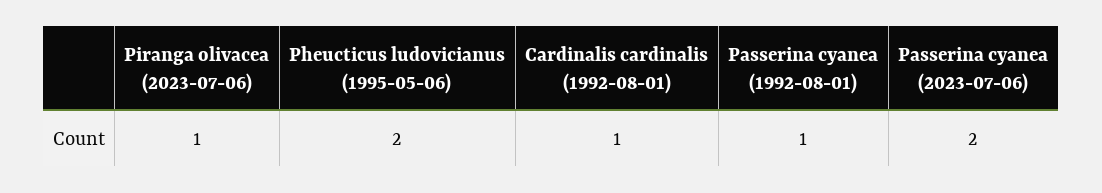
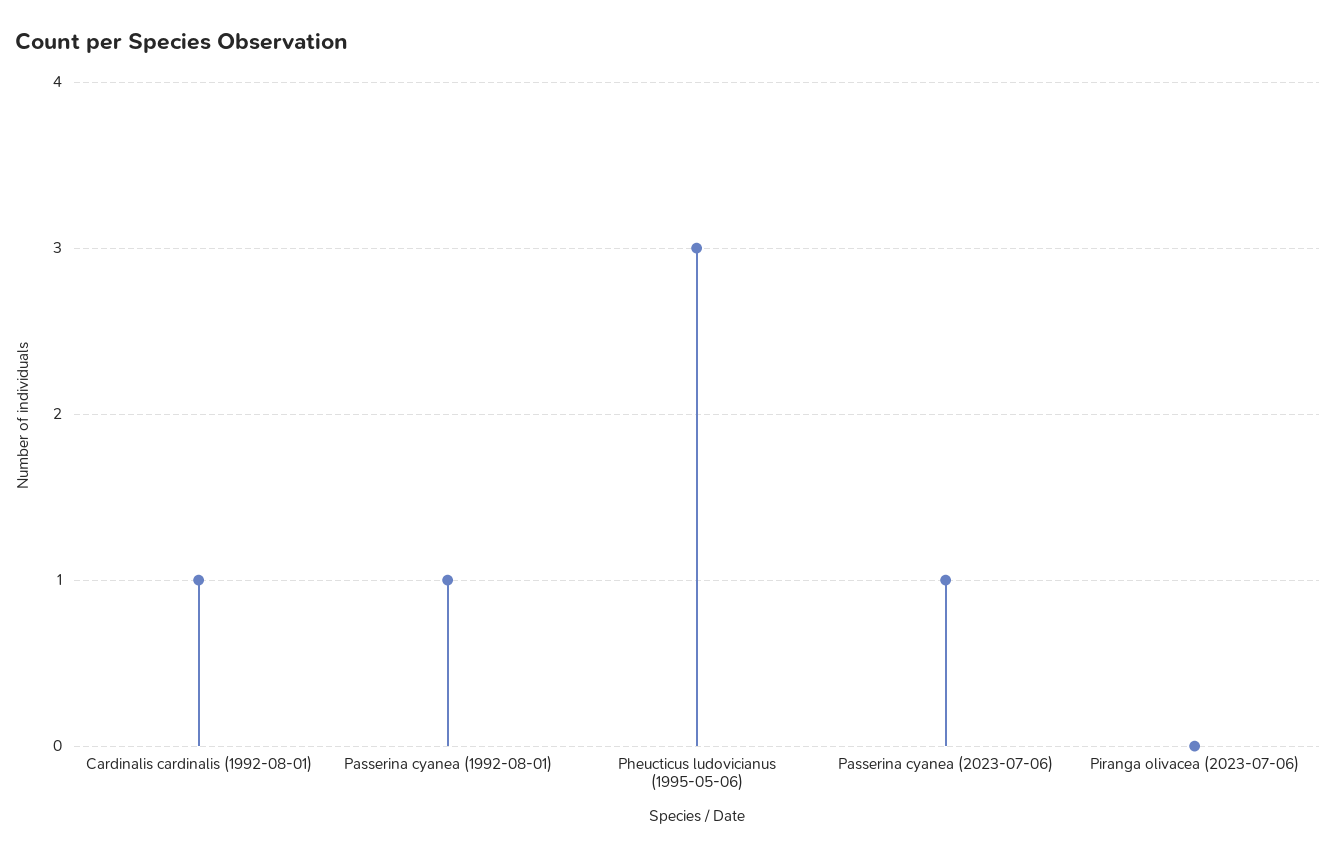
Piranga olivacea (2023-07-06): 1 -> 0
Pheucticus ludovicianus (1995-05-06): 2 -> 3
Passerina cyanea (2023-07-06): 2 -> 1

